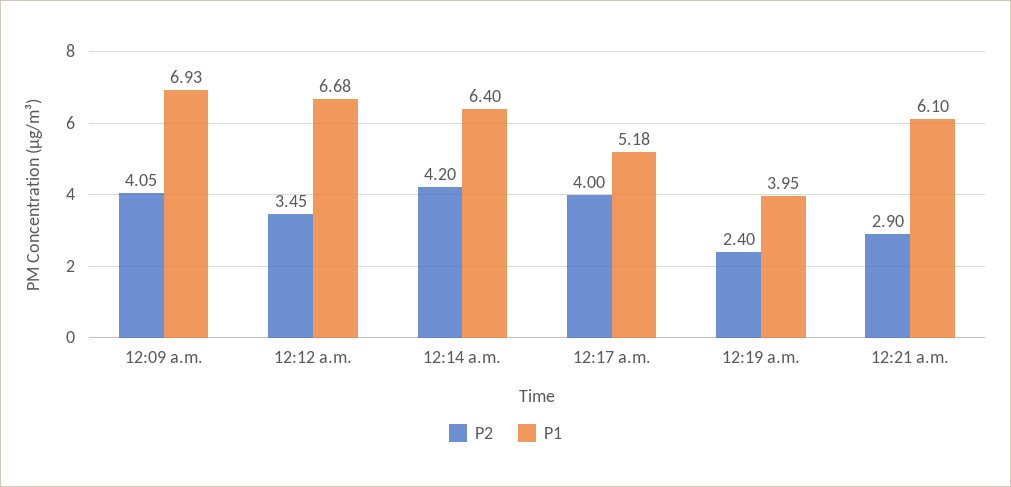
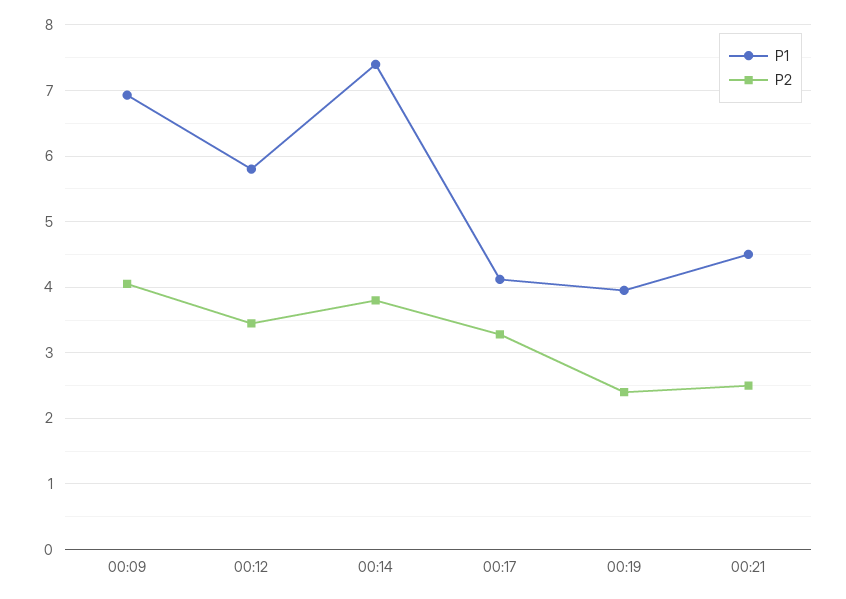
P1, 12:12 a.m.: 6.68 -> 5.8
P2, 12:14 a.m.: 4.2 -> 3.8
P1, 12:14 a.m.: 6.4 -> 7.4
P2, 12:17 a.m.: 4 -> 3.3
P1, 12:17 a.m.: 5.18 -> 4.1
P2, 12:21 a.m.: 2.9 -> 2.5
P1, 12:21 a.m.: 6.1 -> 4.5

